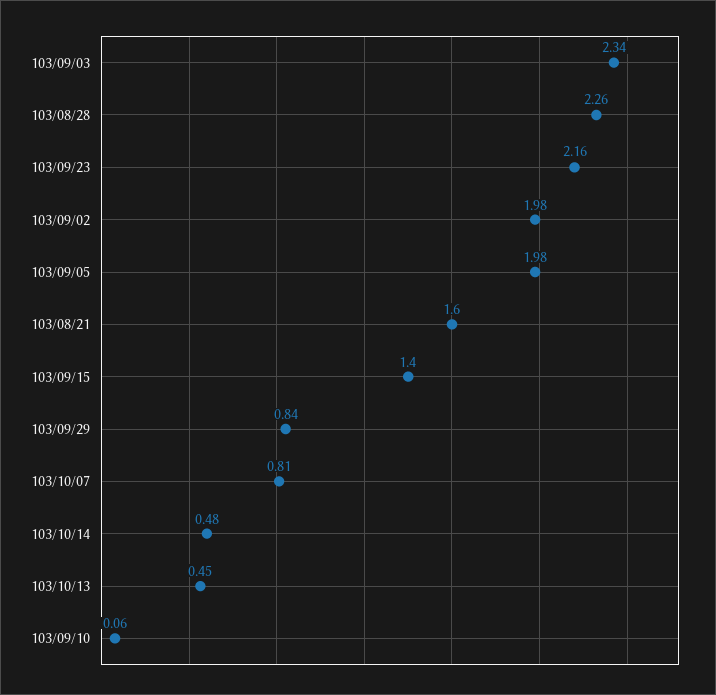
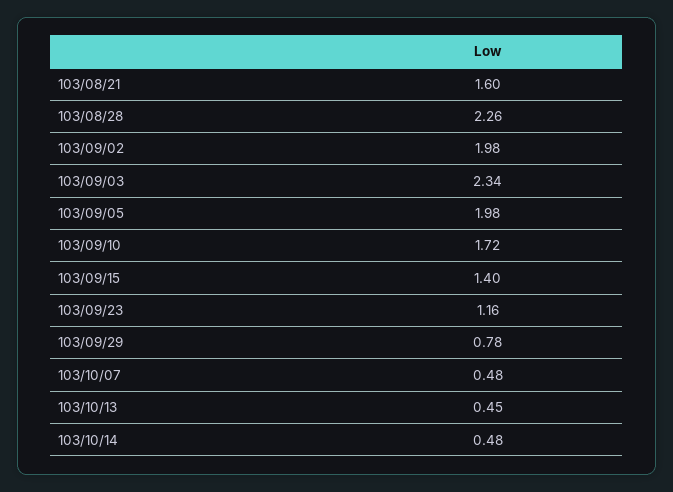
103/09/23: 2.16 -> 1.16
103/09/29: 0.84 -> 0.78
103/10/07: 0.81 -> 0.48
103/09/10: 0.06 -> 1.72

